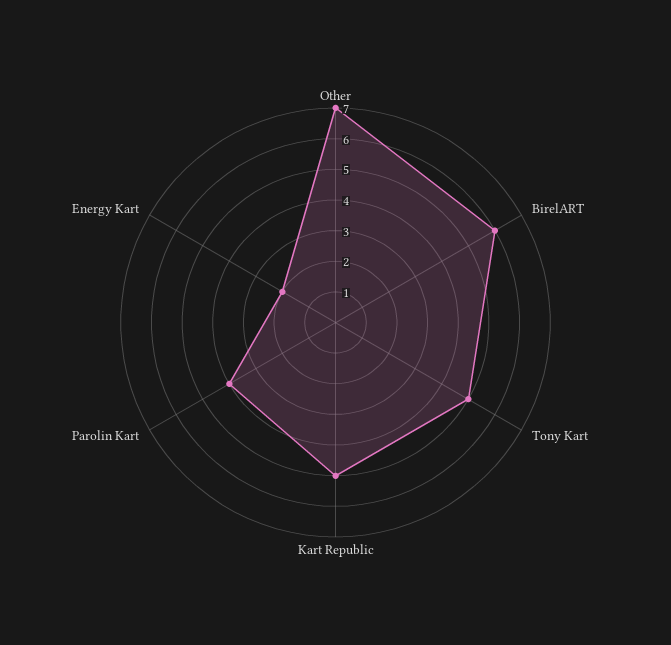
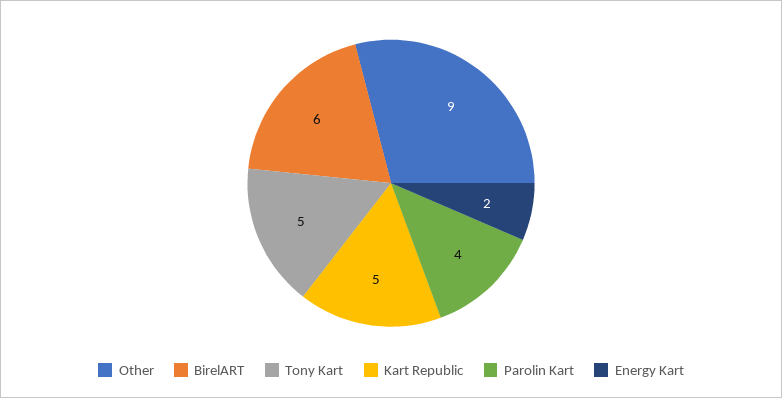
Other: 7 -> 9

